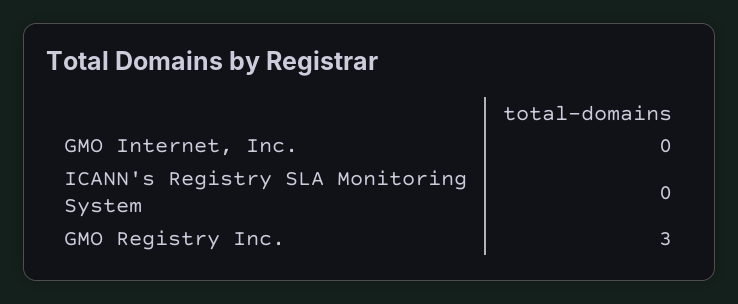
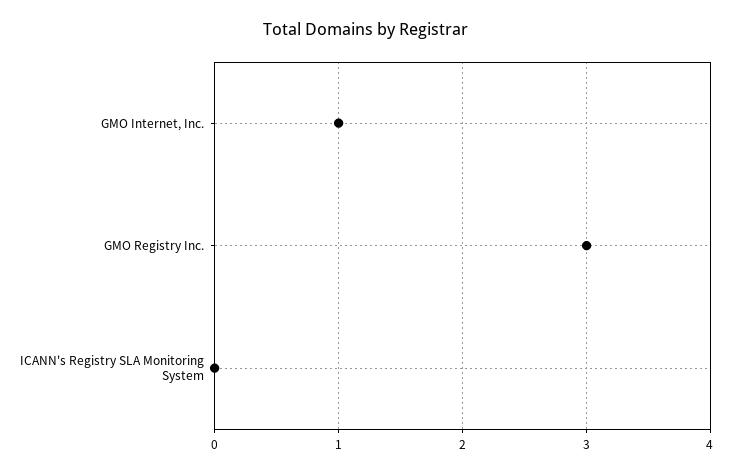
GMO Internet, Inc.: 0 -> 1

